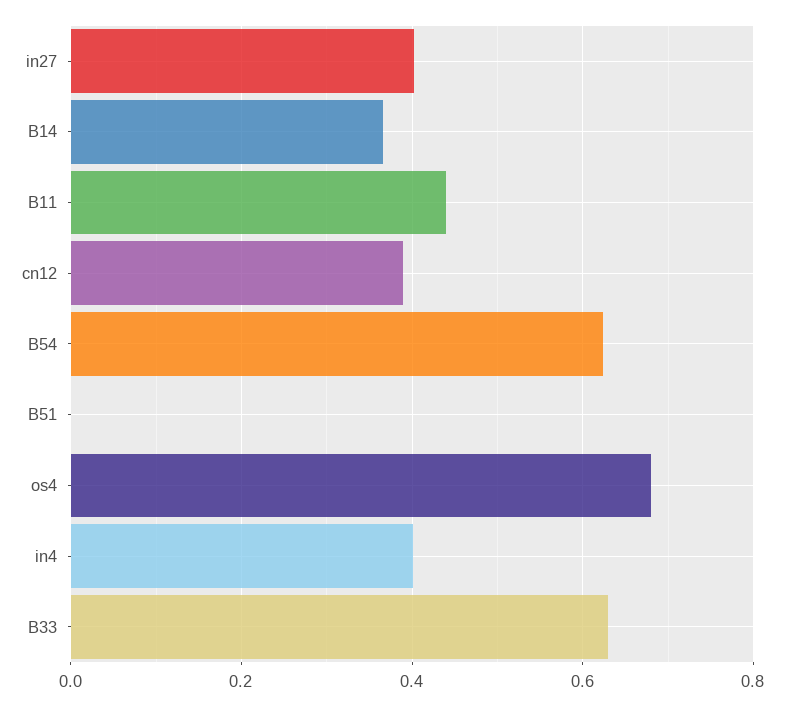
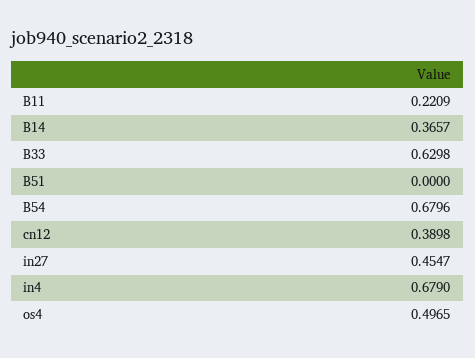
in27: 0.4 -> 0.4547
B11: 0.44 -> 0.2209
B54: 0.62 -> 0.6796
os4: 0.68 -> 0.4965
in4: 0.4 -> 0.679

